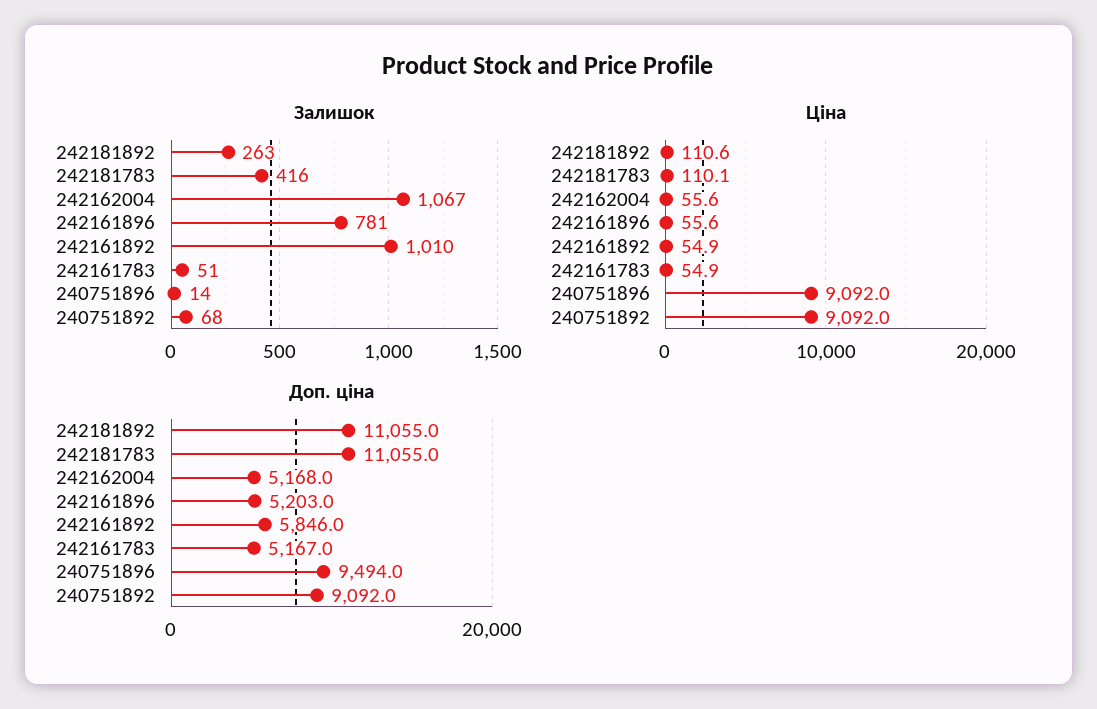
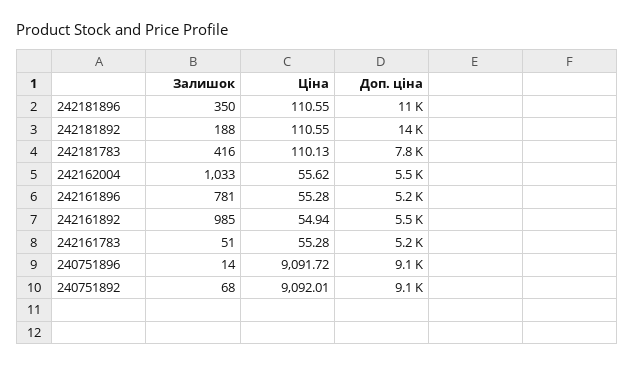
Залишок, 242181892: 263 -> 188
Залишок, 242162004: 1067 -> 1033
Залишок, 242161892: 1010 -> 985
Ціна, 242161896: 55.6 -> 55.28
Ціна, 242161783: 54.9 -> 55.28
Ціна, 240751896: 9092 -> 9091.72
Доп. ціна, 242181892: 11055 -> 14000
Доп. ціна, 242181783: 11055 -> 7800
Доп. ціна, 242162004: 5168 -> 5500
Доп. ціна, 242161892: 5846 -> 5500
Доп. ціна, 240751896: 9494 -> 9100
Залишок, 242181896: none -> 350
Ціна, 242181896: none -> 110.55
Доп. ціна, 242181896: none -> 11000

